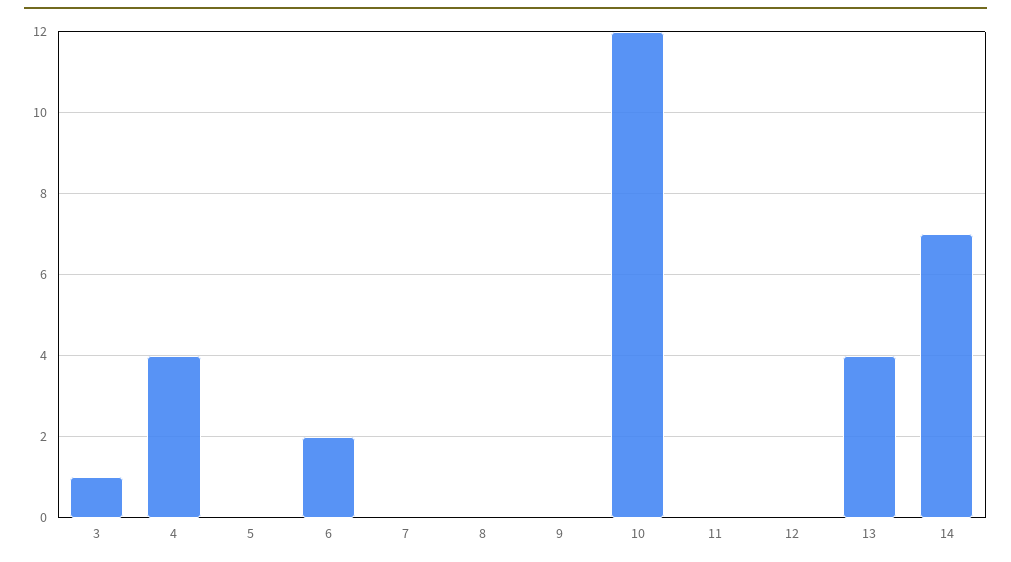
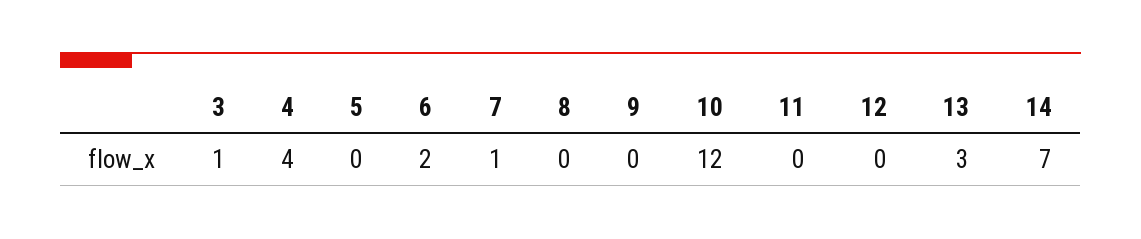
7: 0 -> 1
13: 4 -> 3

